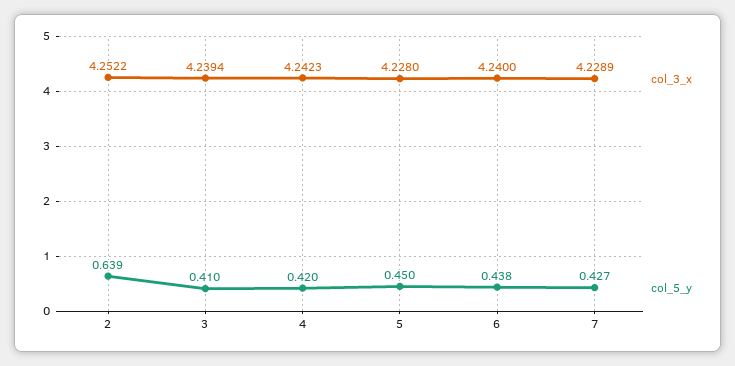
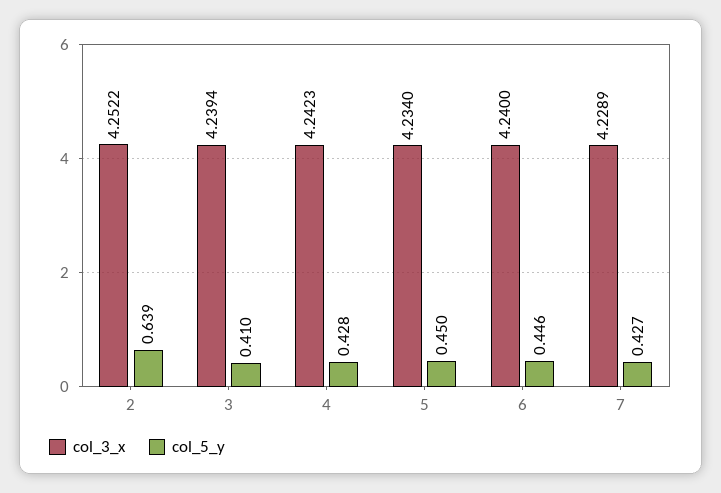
col_5_y, 4: 0.42 -> 0.428
col_3_x, 5: 4.228 -> 4.234
col_5_y, 6: 0.438 -> 0.446

